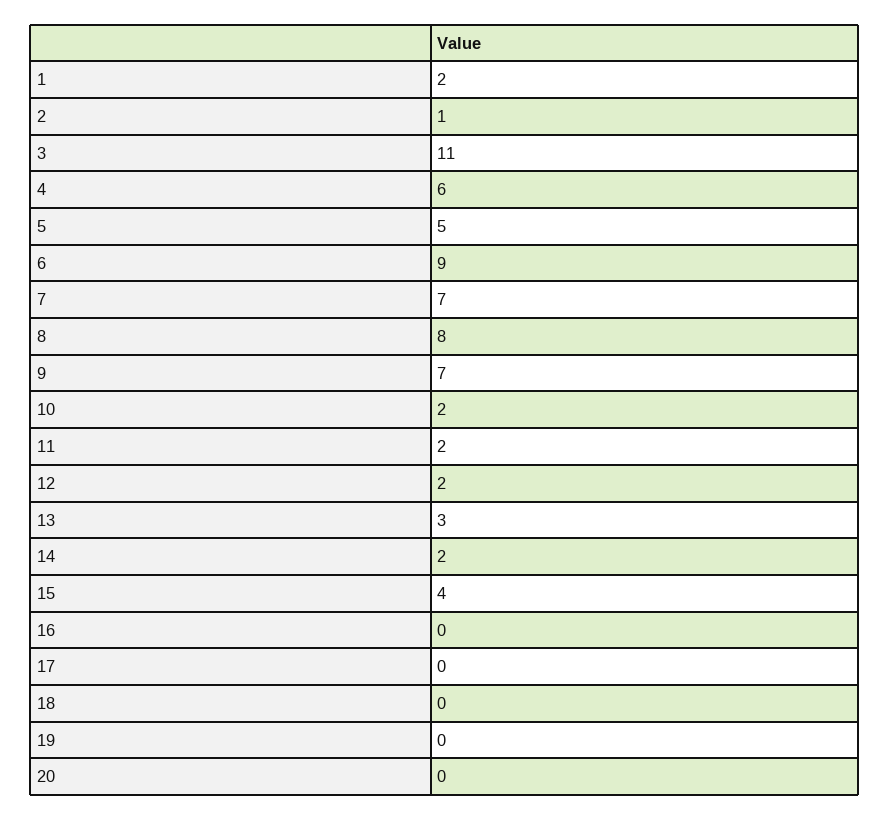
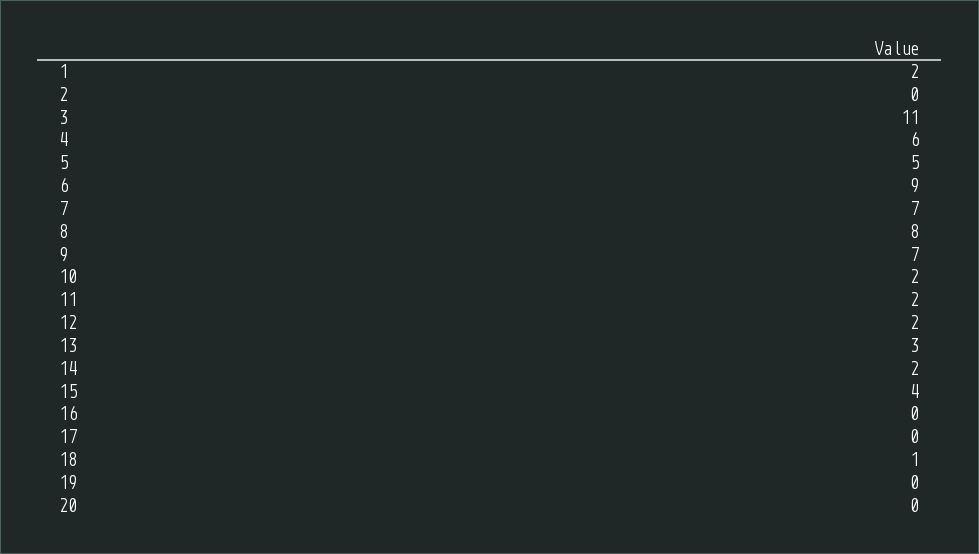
2: 1 -> 0
18: 0 -> 1

